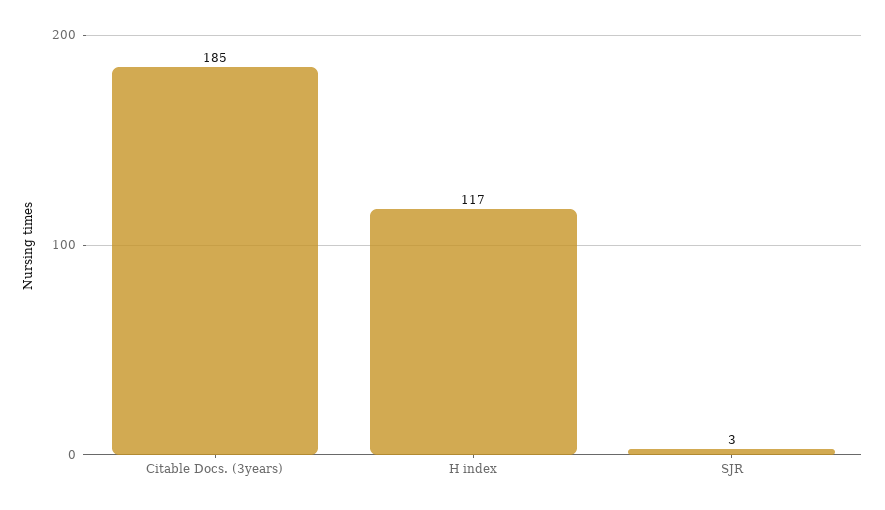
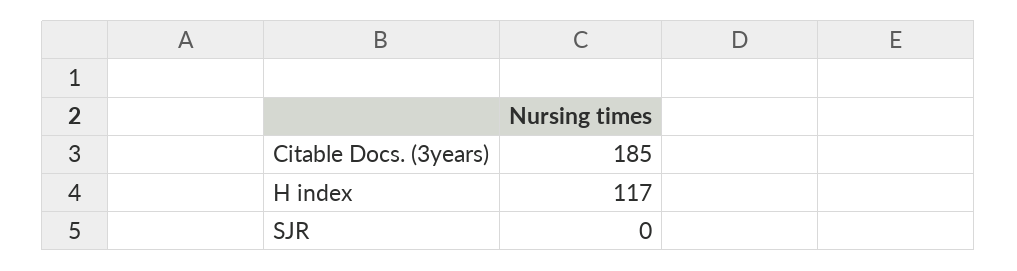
SJR: 3 -> 0

